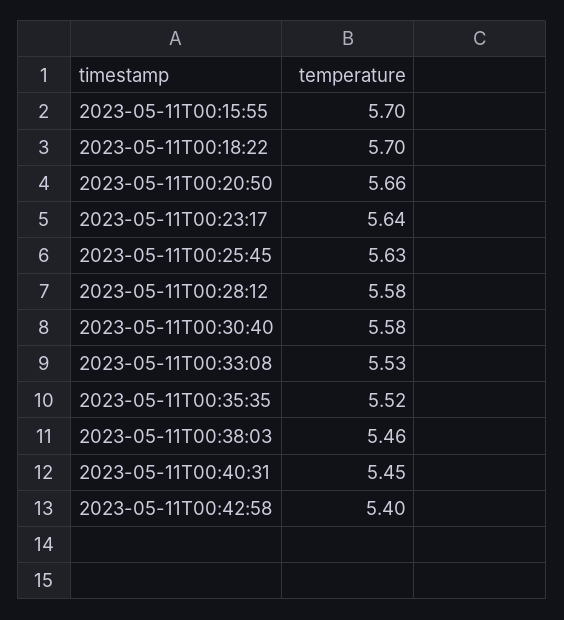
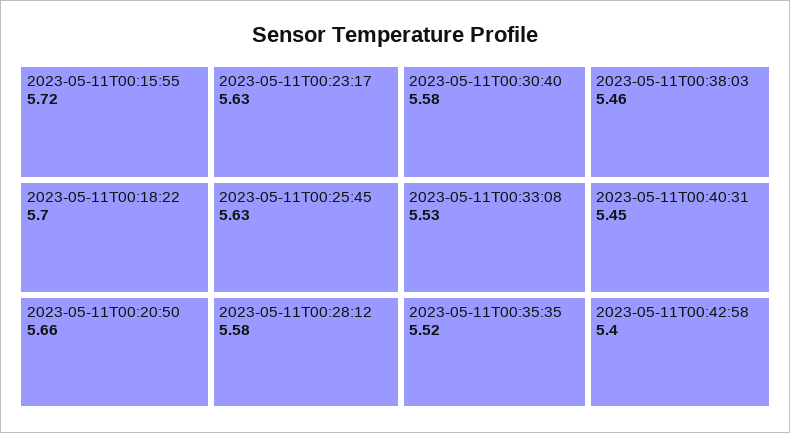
2023-05-11T00:15:55: 5.7 -> 5.72
2023-05-11T00:23:17: 5.64 -> 5.63

